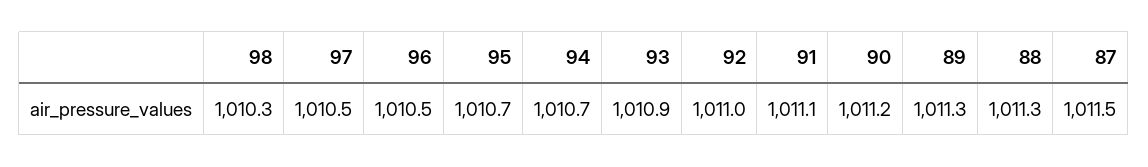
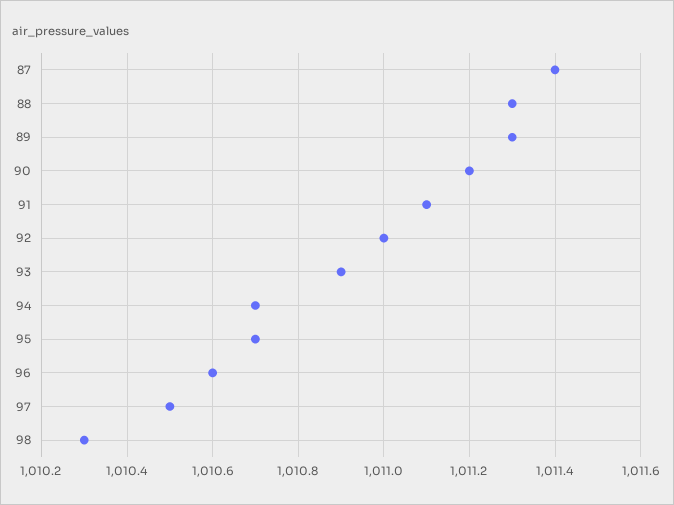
96: 1010.5 -> 1010.6
87: 1011.5 -> 1011.4

